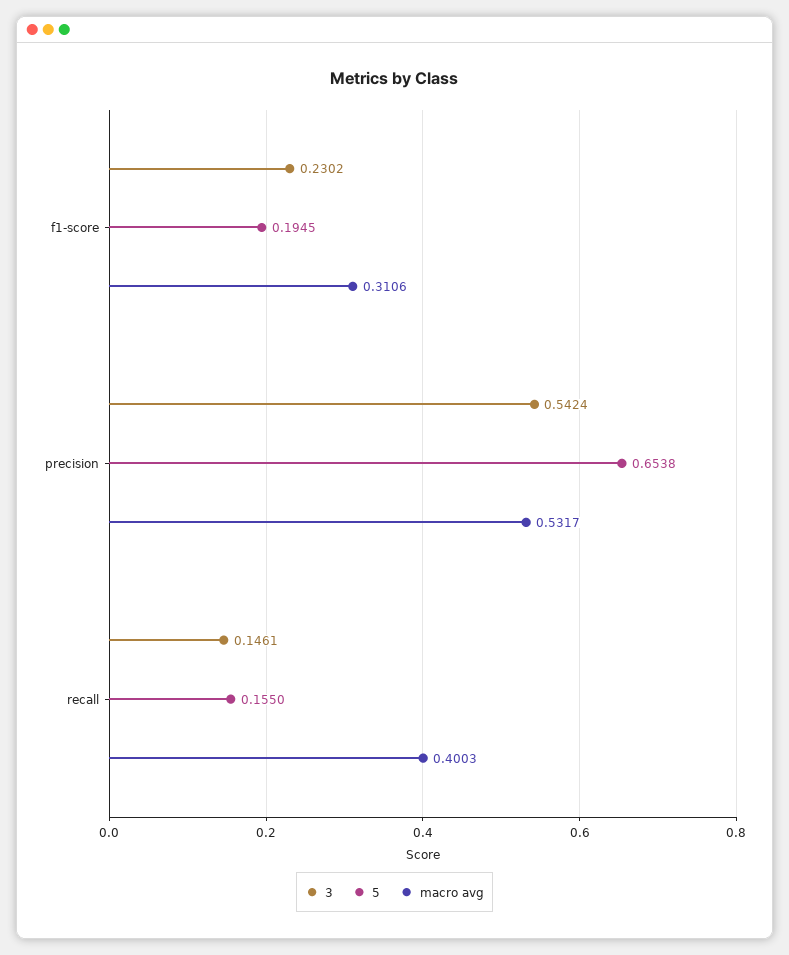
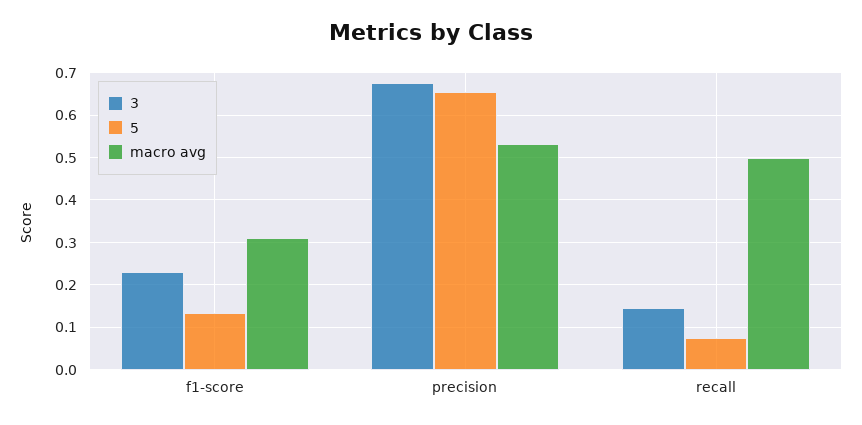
5, f1-score: 0.1945 -> 0.14
3, precision: 0.5424 -> 0.68
5, recall: 0.155 -> 0.08
macro avg, recall: 0.4003 -> 0.5

